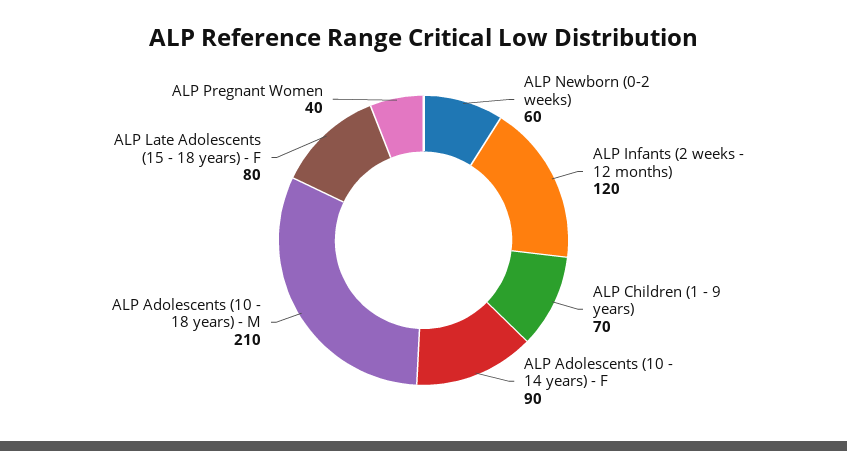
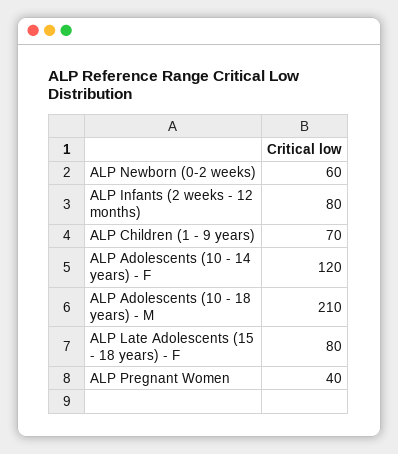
ALP Infants (2 weeks - 12 months): 120 -> 80
ALP Adolescents (10 - 14 years) - F: 90 -> 120

